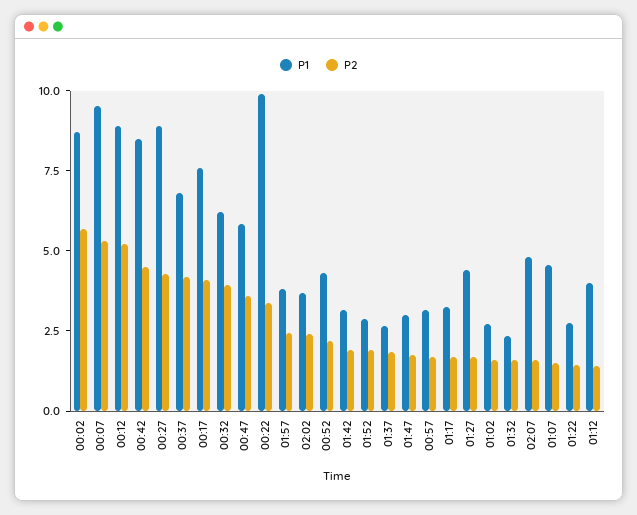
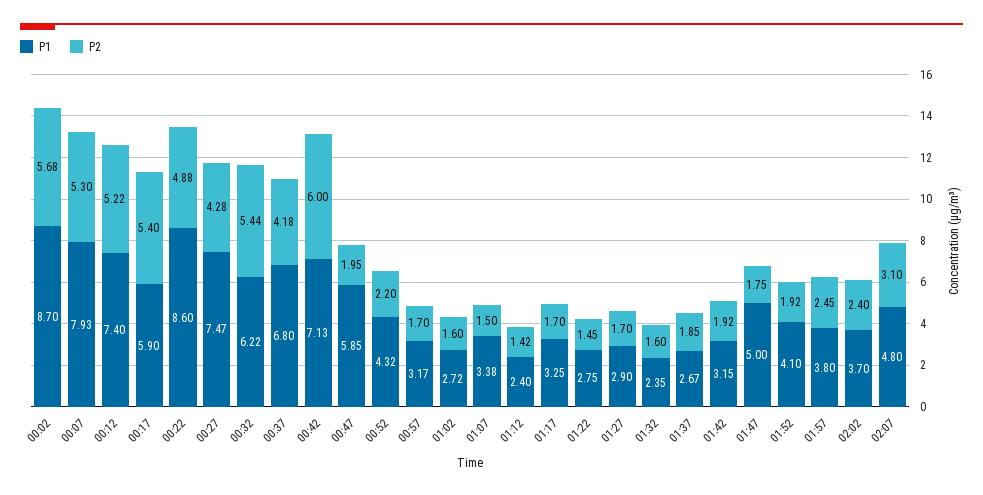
P1, 00:07: 9.5 -> 7.93
P1, 00:12: 9 -> 7.4
P1, 00:42: 8.5 -> 7.13
P2, 00:42: 4.5 -> 6
P1, 00:27: 9 -> 7.47
P1, 00:17: 7.5 -> 5.9
P2, 00:17: 4 -> 5.4
P2, 00:32: 4 -> 5.44
P2, 00:47: 3.5 -> 1.95
P1, 00:22: 10 -> 8.6
P2, 00:22: 3.5 -> 4.88
P1, 01:52: 3 -> 4.1
P1, 01:47: 3 -> 5
P1, 01:27: 4.5 -> 2.9
P2, 02:07: 1.5 -> 3.1
P1, 01:07: 4.5 -> 3.38
P1, 01:12: 4 -> 2.4

